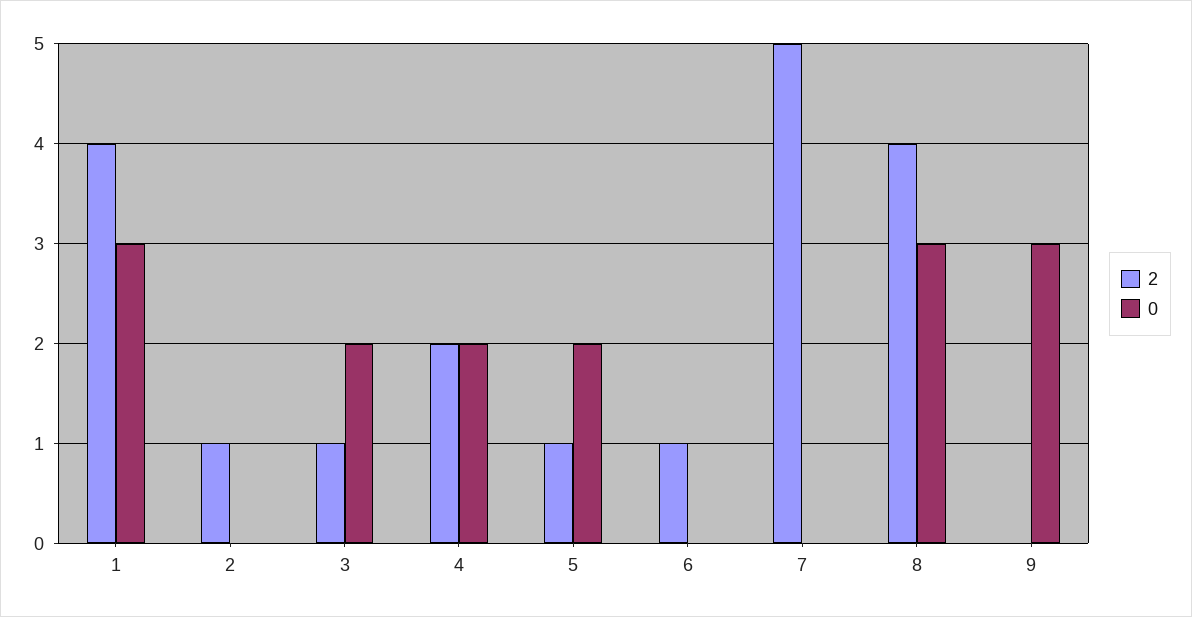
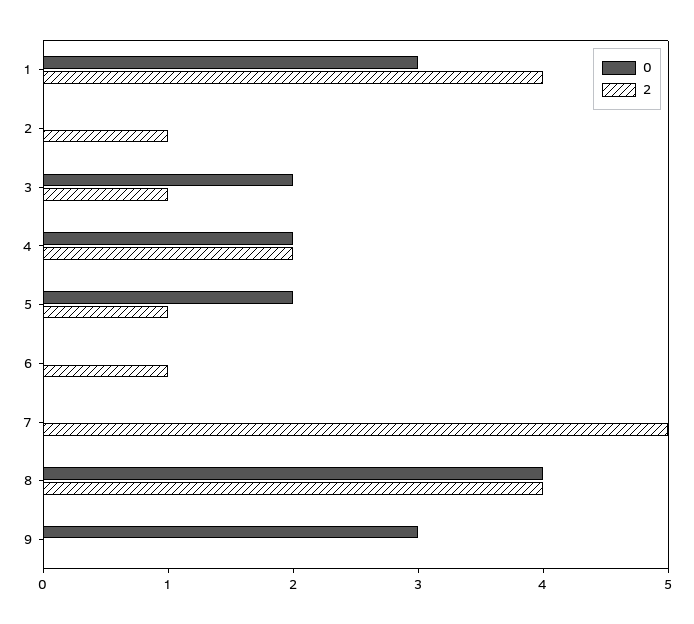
0, 8: 3 -> 4

